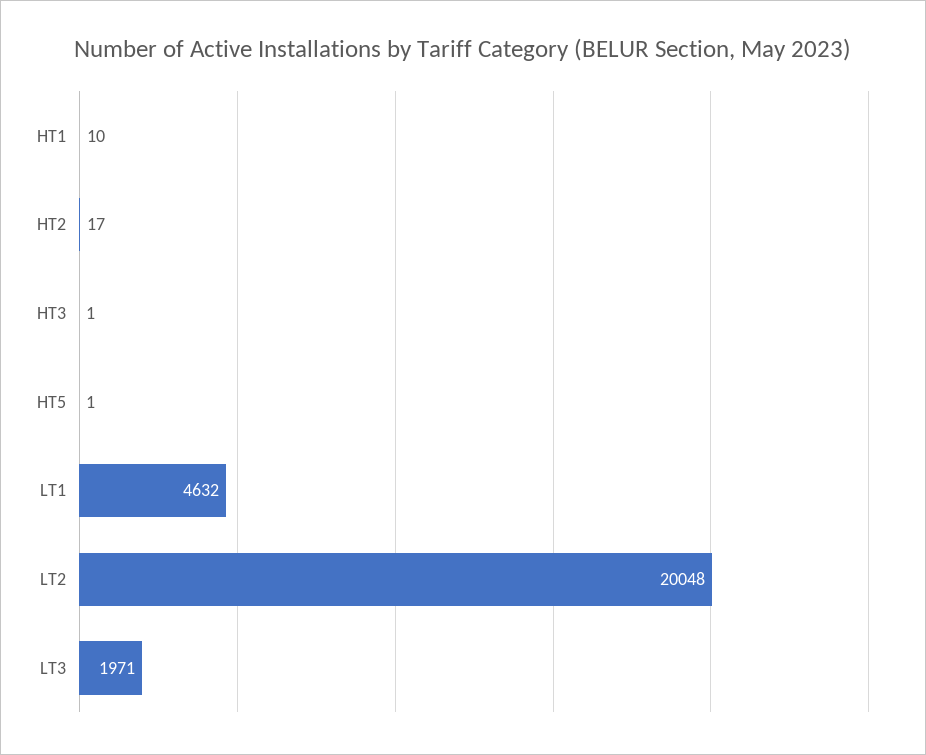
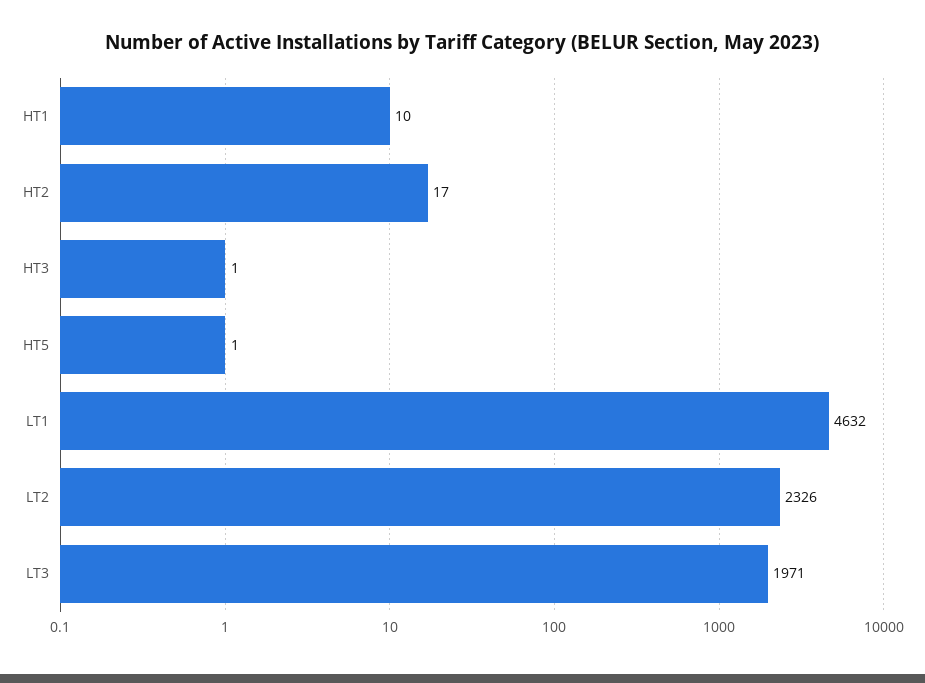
LT2: 20048 -> 2326

